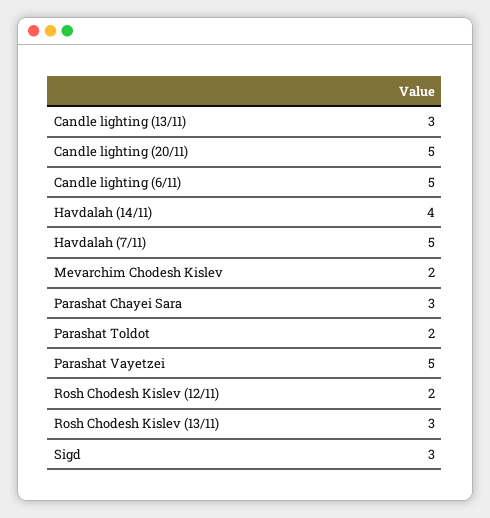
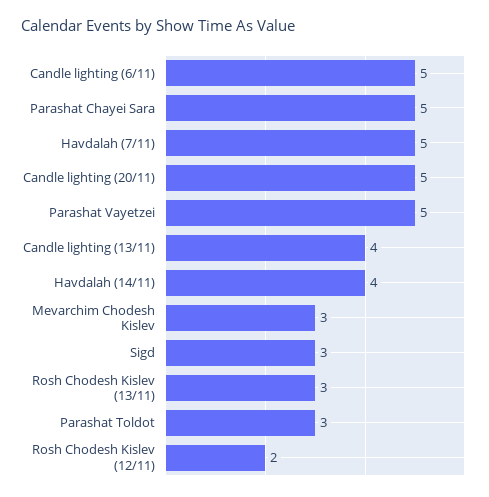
Candle lighting (13/11): 3 -> 4
Mevarchim Chodesh Kislev: 2 -> 3
Parashat Chayei Sara: 3 -> 5
Parashat Toldot: 2 -> 3

